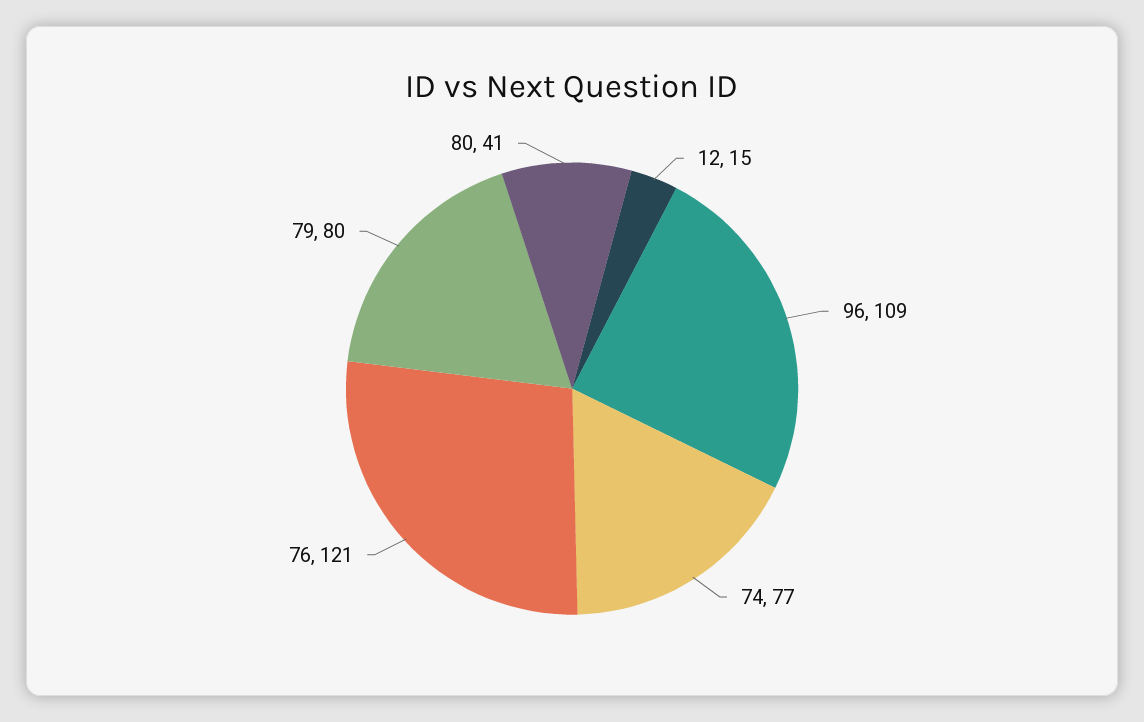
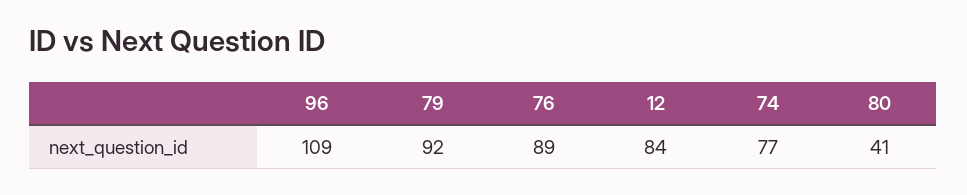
12: 15 -> 84
76: 121 -> 89
79: 80 -> 92

